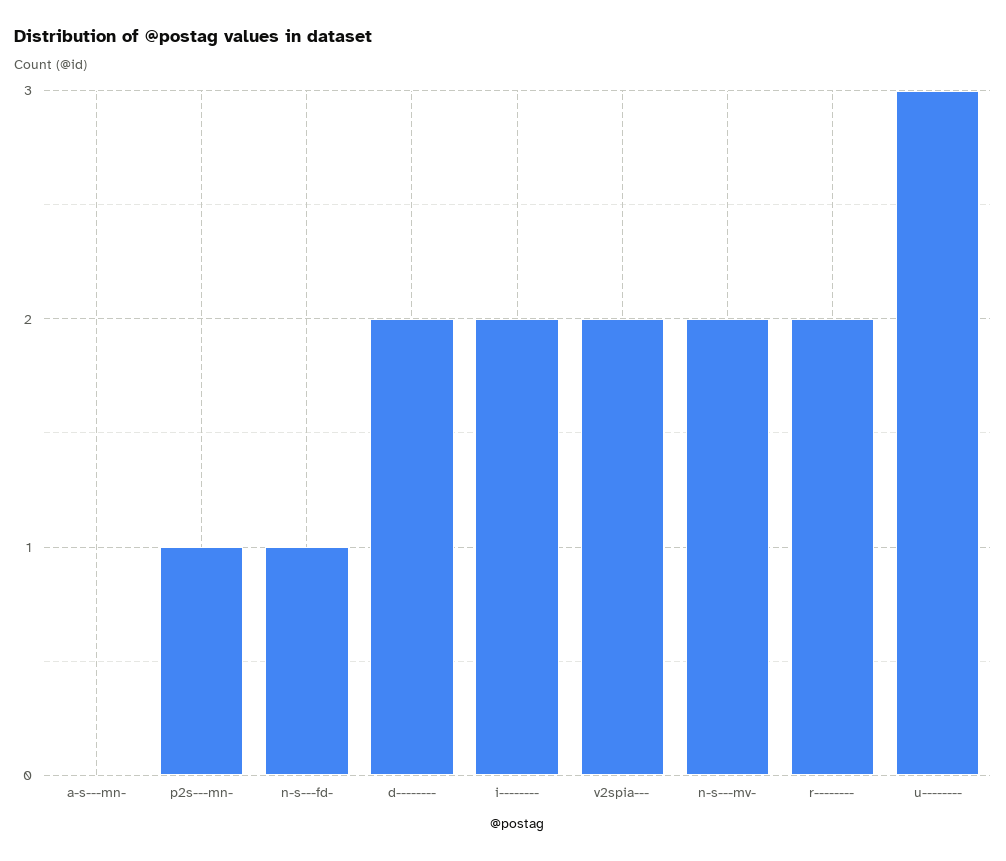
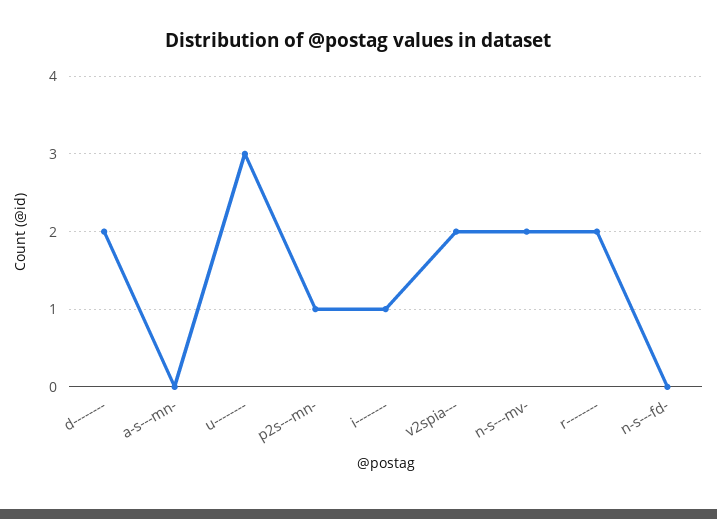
n-s---fd-: 1 -> 0
i--------: 2 -> 1

